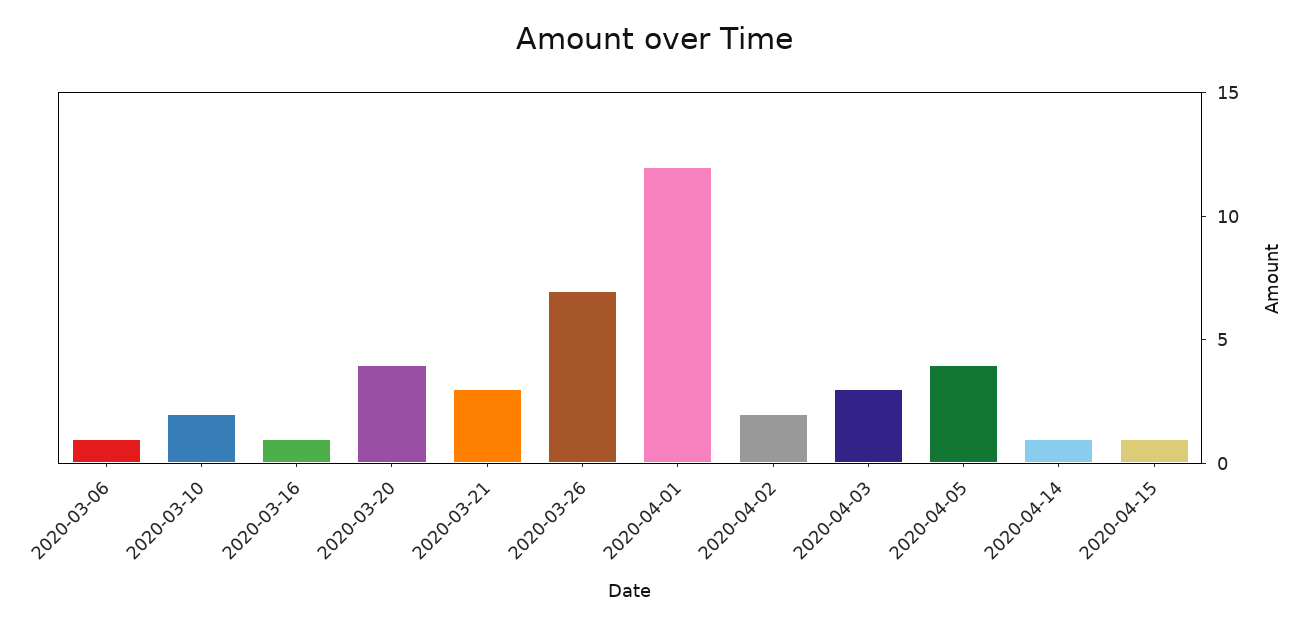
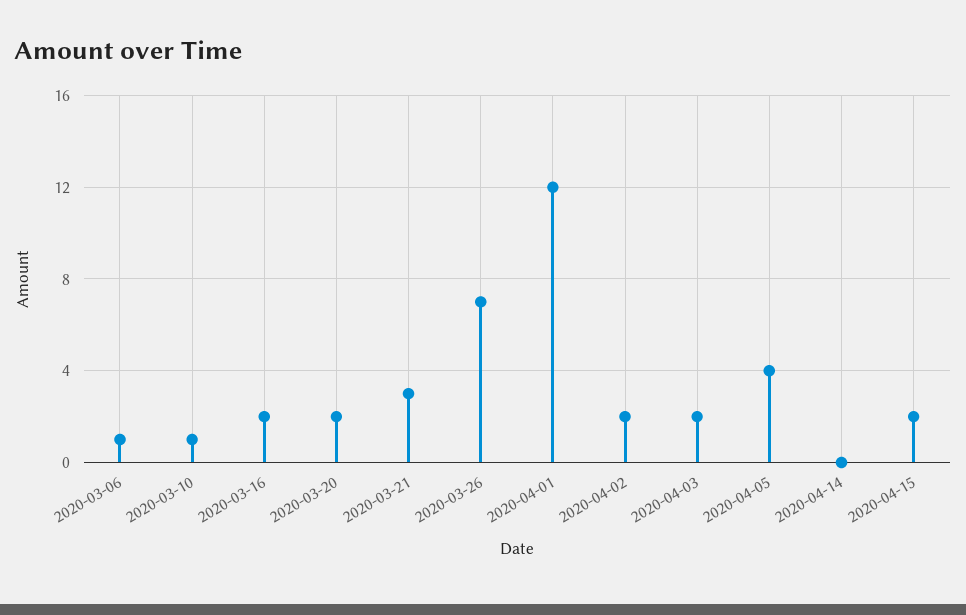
2020-03-10: 2 -> 1
2020-03-16: 1 -> 2
2020-03-20: 4 -> 2
2020-04-03: 3 -> 2
2020-04-14: 1 -> 0
2020-04-15: 1 -> 2

